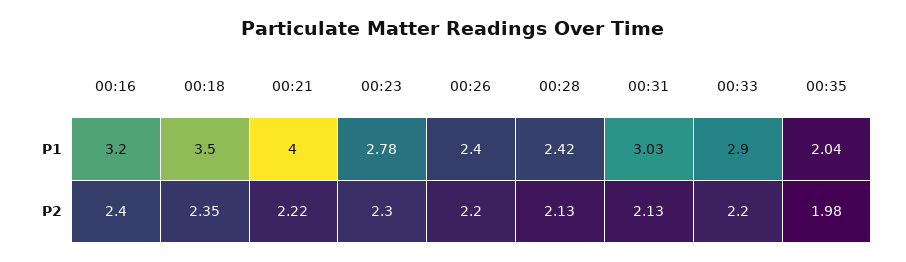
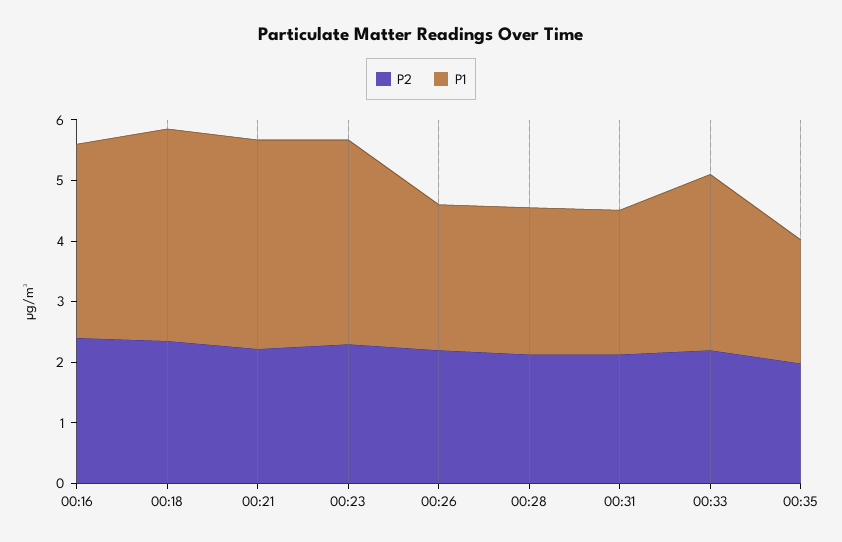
P1, 00:21: 4 -> 3.4
P1, 00:23: 2.78 -> 3.4
P1, 00:31: 3.03 -> 2.4

